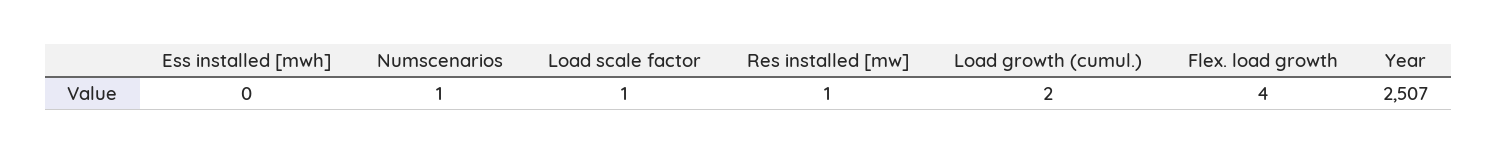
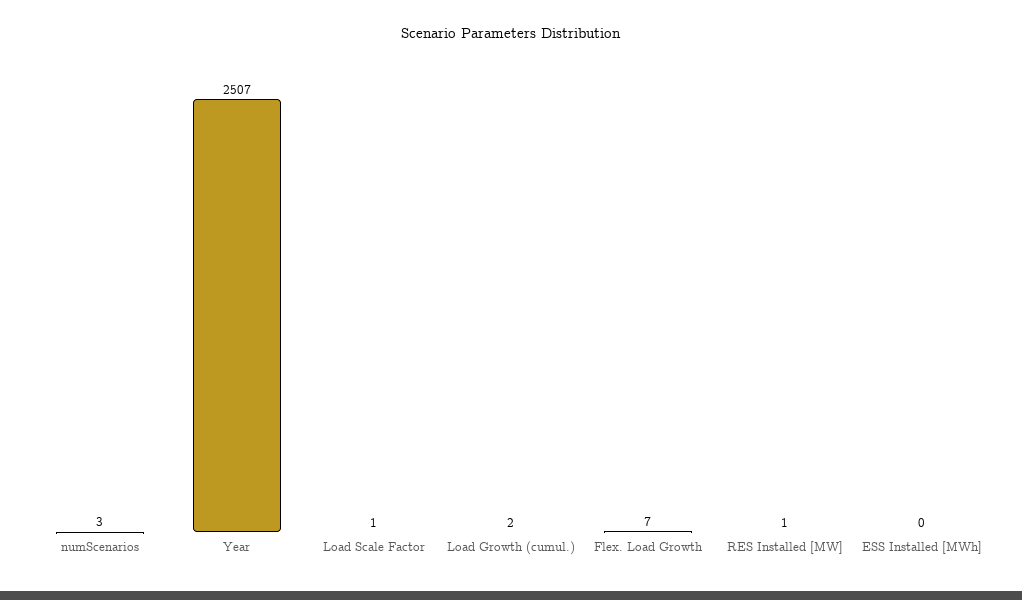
Numscenarios: 1 -> 3
Flex. load growth: 4 -> 7

